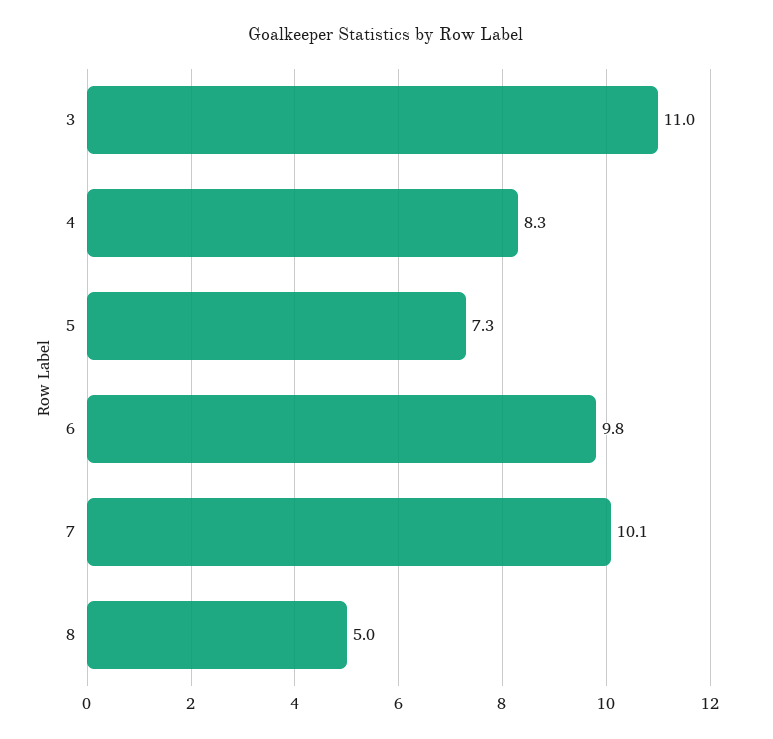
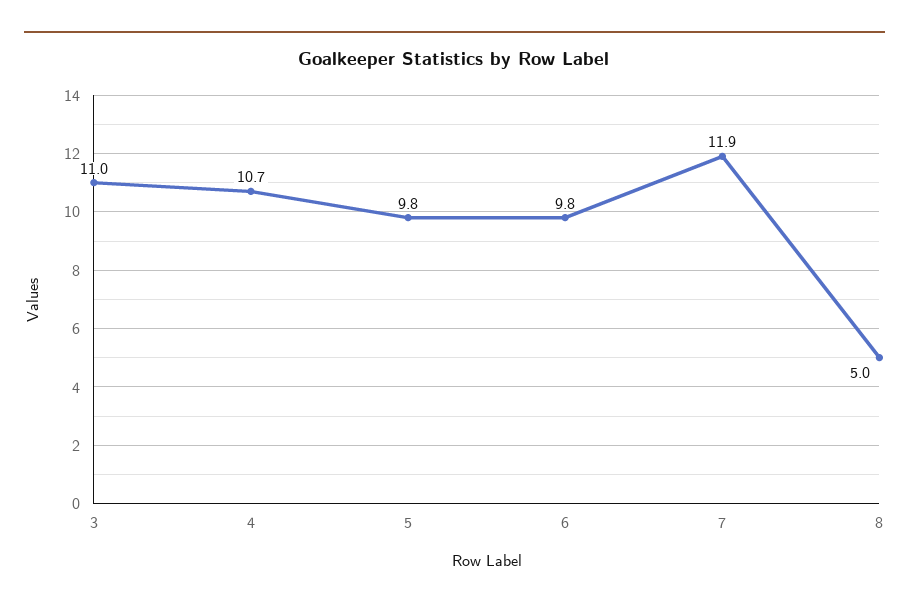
4: 8.3 -> 10.7
5: 7.3 -> 9.8
7: 10.1 -> 11.9

